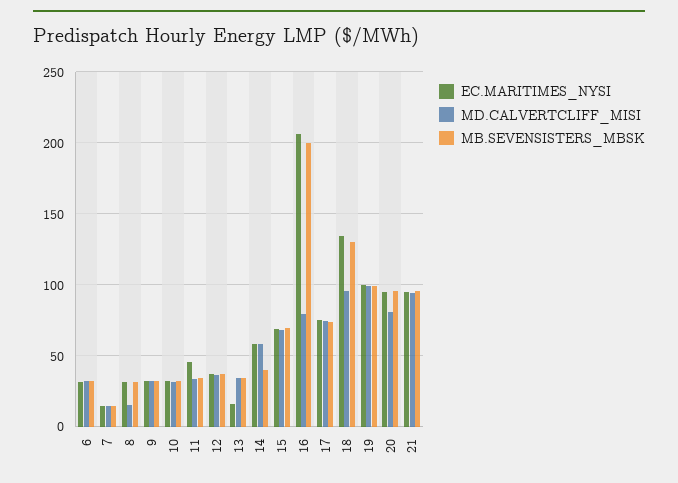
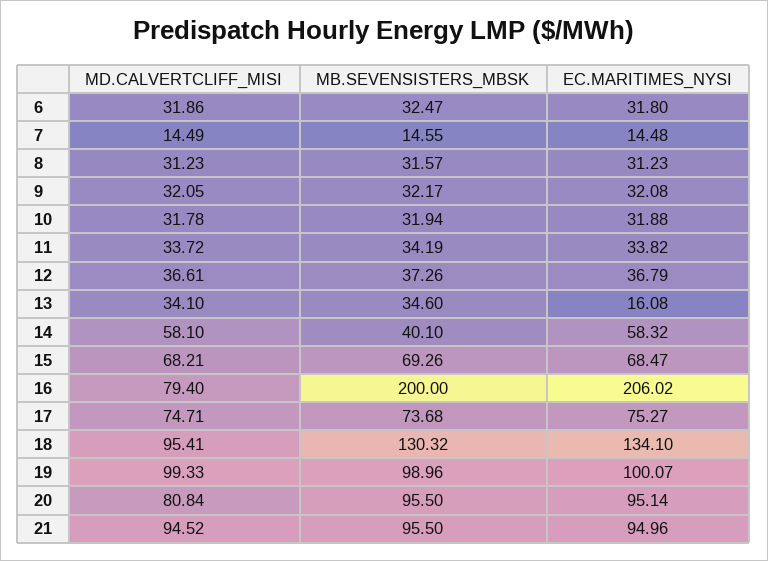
MD.CALVERTCLIFF_MISI, 8: 15 -> 31.23
EC.MARITIMES_NYSI, 11: 45 -> 33.82

